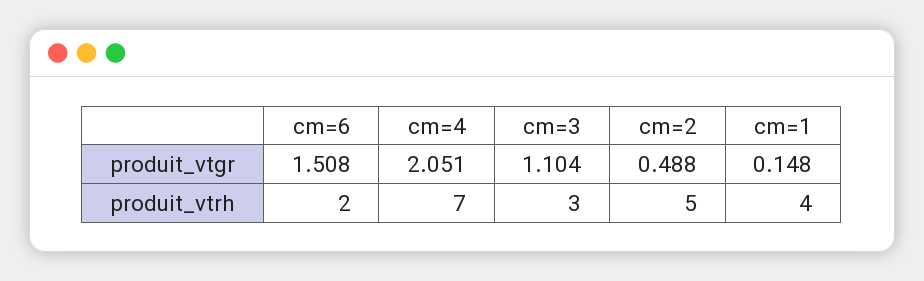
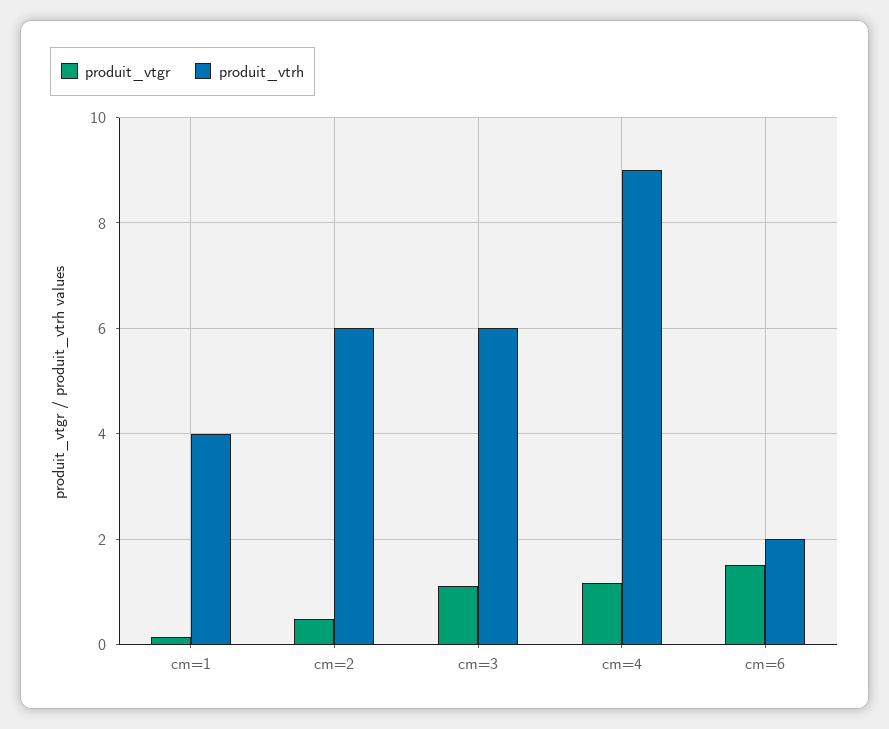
produit_vtgr, cm=4: 2.051 -> 1.2
produit_vtrh, cm=4: 7 -> 9
produit_vtrh, cm=3: 3 -> 6
produit_vtrh, cm=2: 5 -> 6

